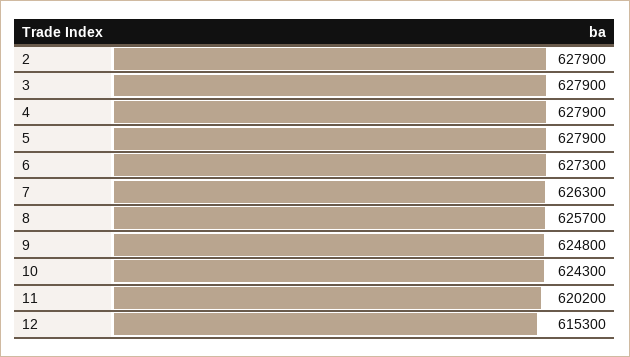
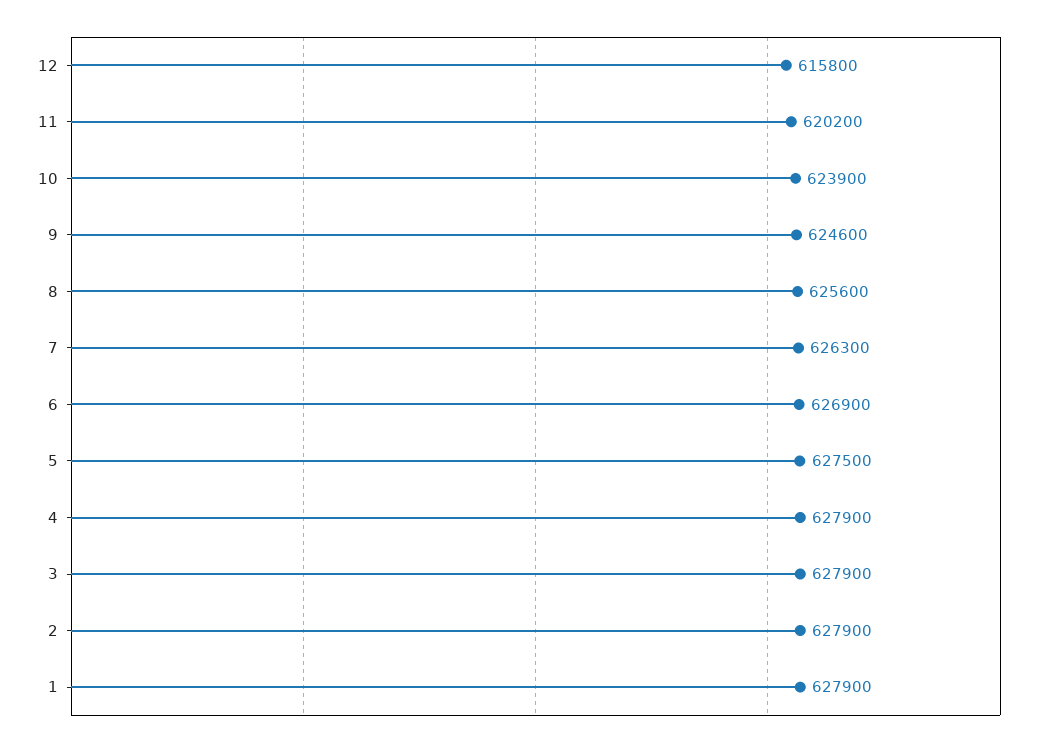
5: 627900 -> 627500
6: 627300 -> 626900
8: 625700 -> 625600
9: 624800 -> 624600
10: 624300 -> 623900
12: 615300 -> 615800
1: none -> 627900

